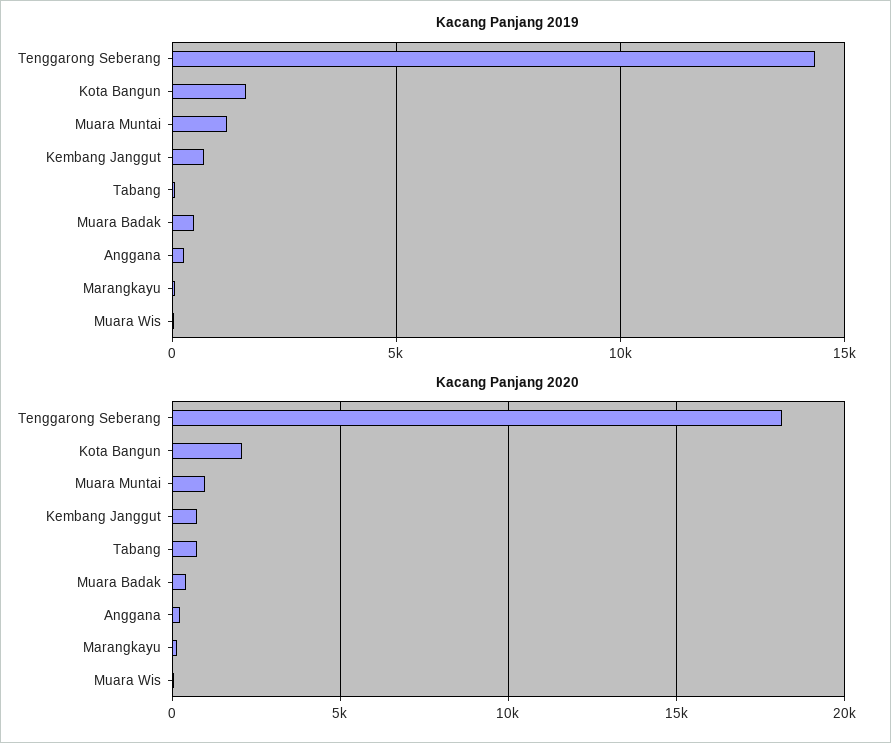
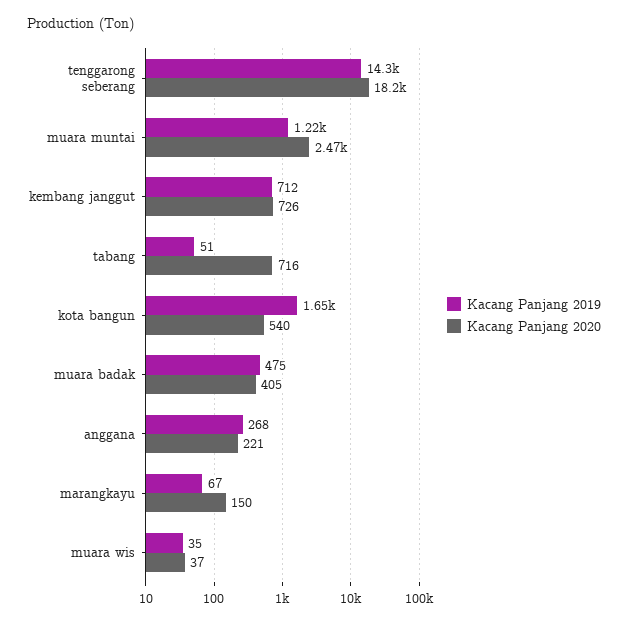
Kacang Panjang 2020, Kota Bangun: 2000 -> 540
Kacang Panjang 2020, Muara Muntai: 1000 -> 2470

